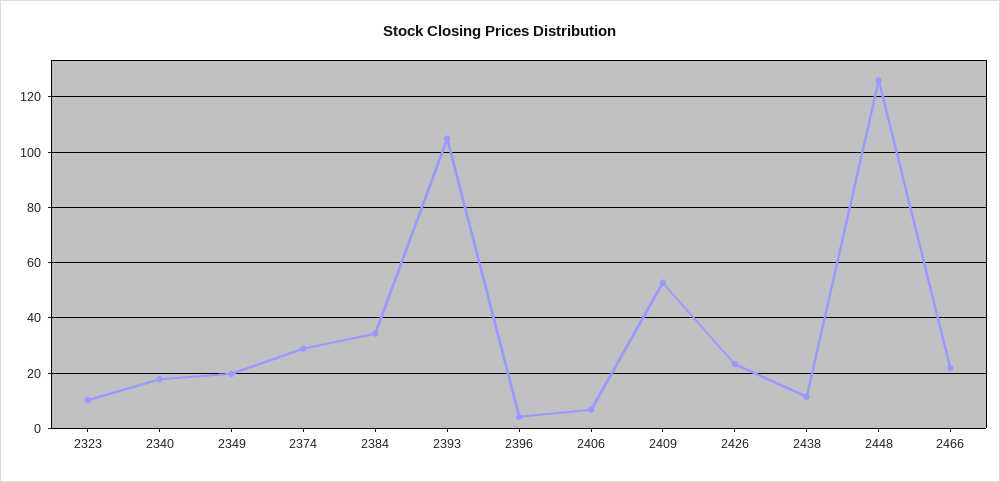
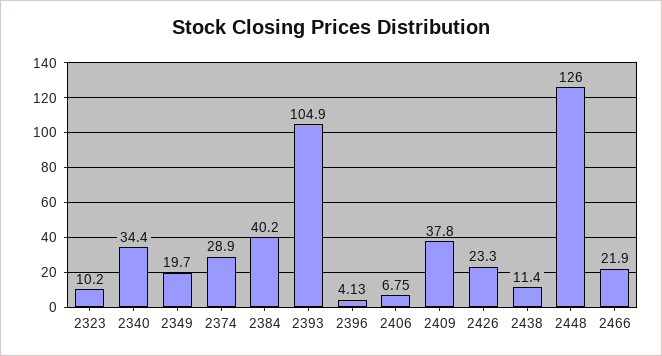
2340: 17.5 -> 34.4
2384: 35 -> 40.2
2409: 52.5 -> 37.8

